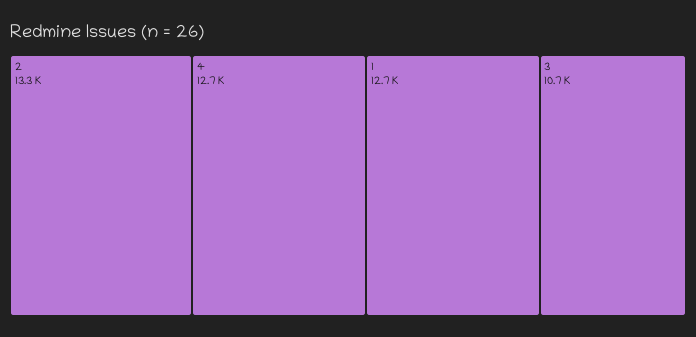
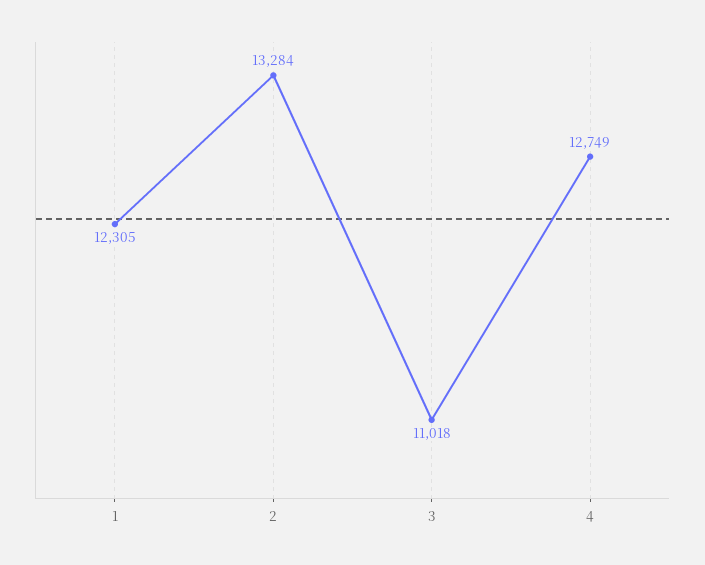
1: 12700 -> 12305
3: 10700 -> 11018

